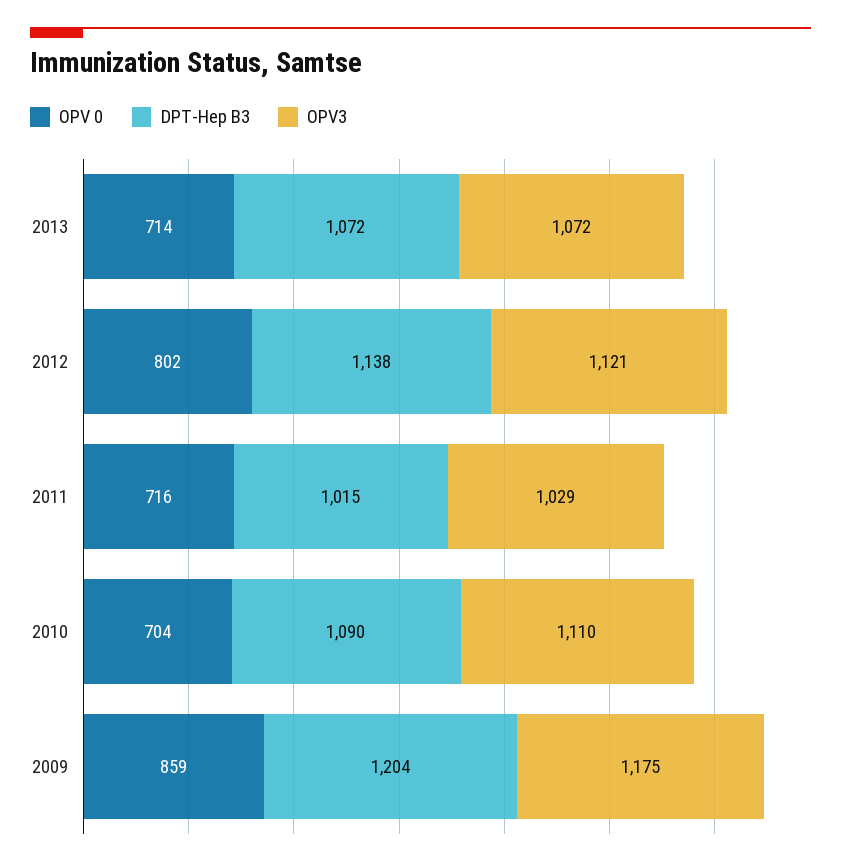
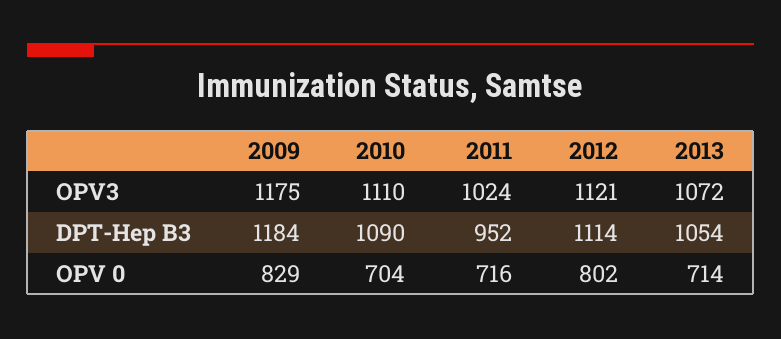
DPT-Hep B3, 2013: 1072 -> 1054
DPT-Hep B3, 2012: 1138 -> 1114
DPT-Hep B3, 2011: 1015 -> 952
OPV3, 2011: 1029 -> 1024
OPV 0, 2009: 859 -> 829
DPT-Hep B3, 2009: 1204 -> 1184

